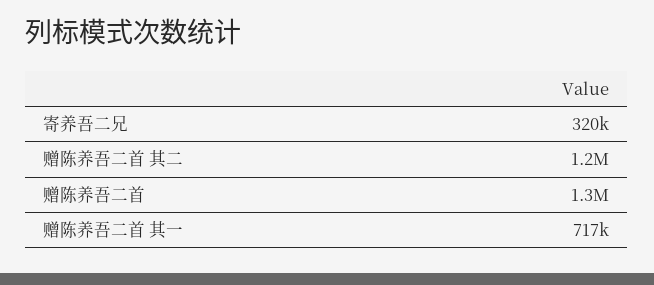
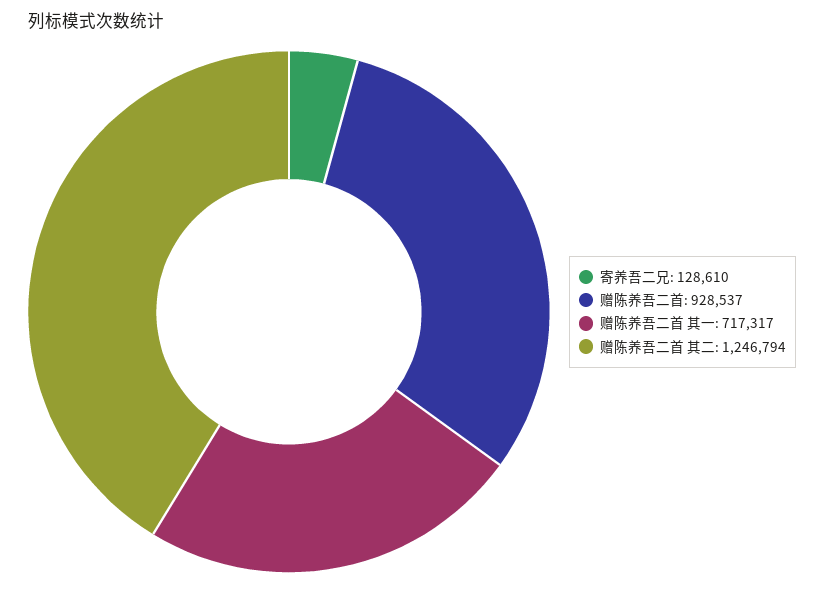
寄养吾二兄: 320000 -> 128610
赠陈养吾二首: 1300000 -> 928537

